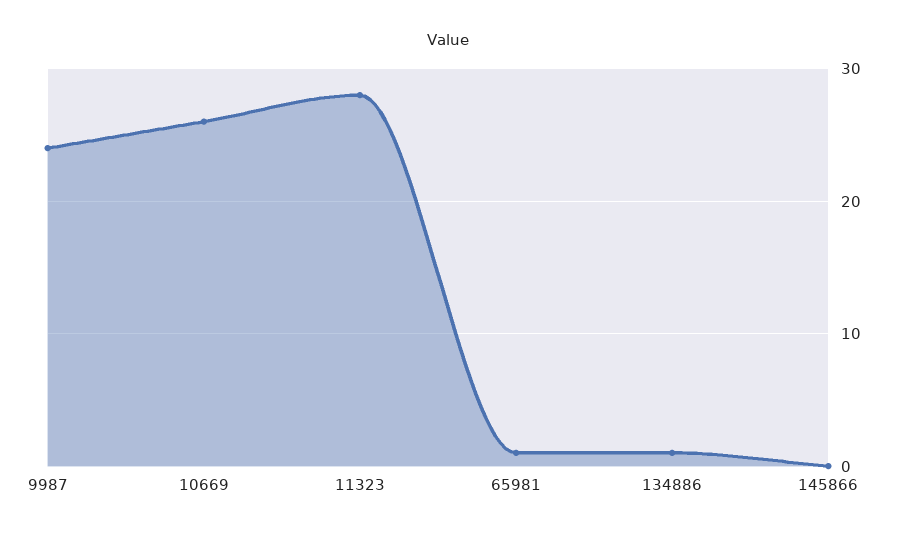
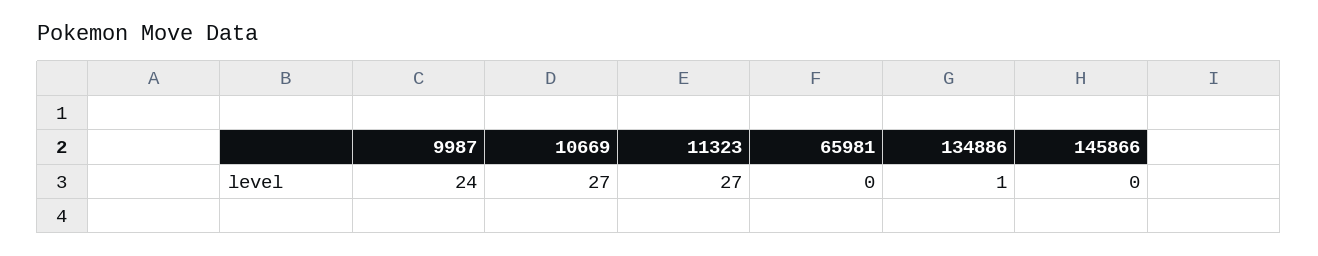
10669: 26 -> 27
11323: 28 -> 27
65981: 1 -> 0

